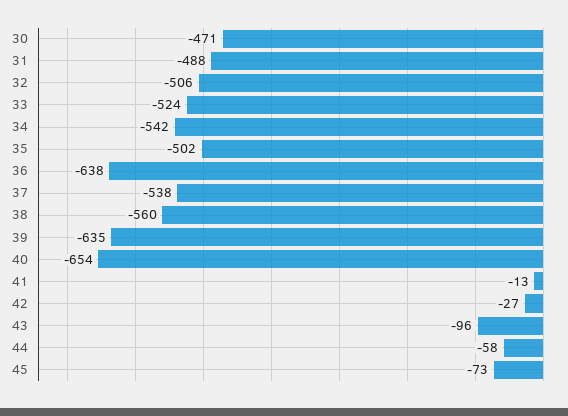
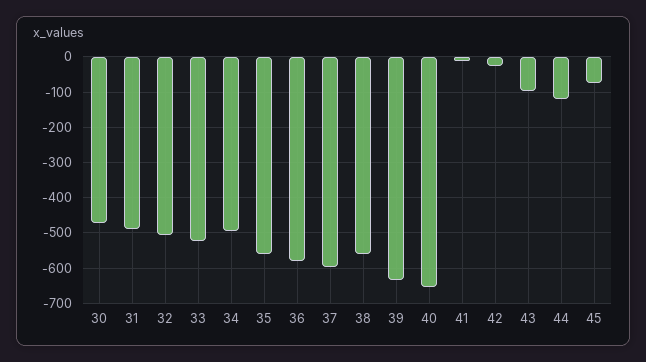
34: -542 -> -500
35: -502 -> -560
36: -638 -> -580
37: -538 -> -600
44: -58 -> -120

